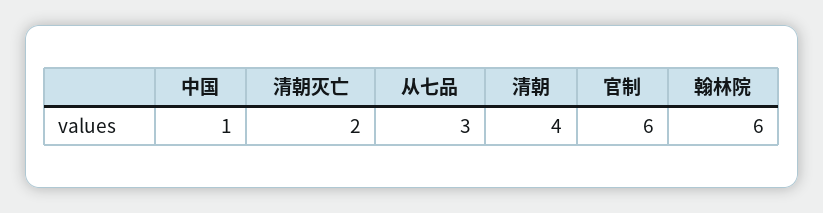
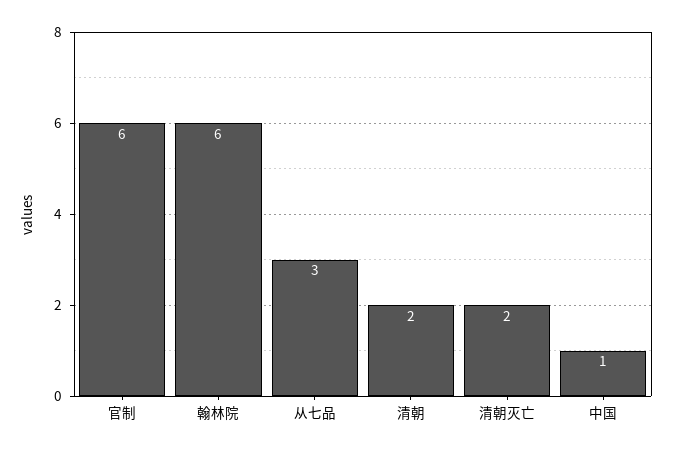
清朝: 4 -> 2

